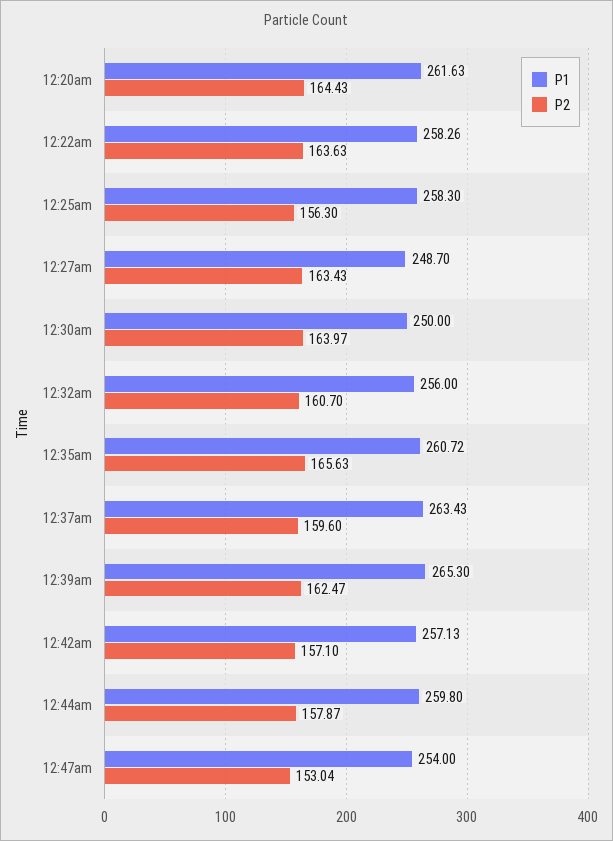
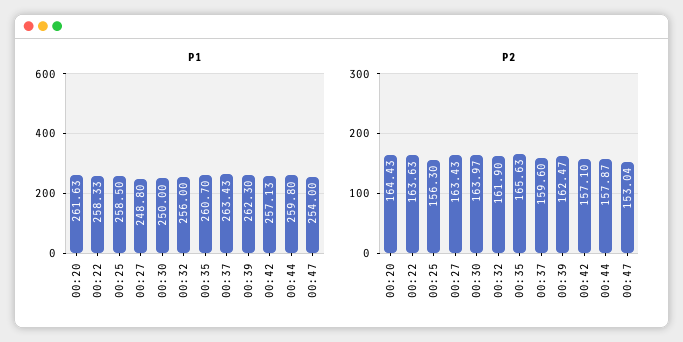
P1, 12:22am: 258.26 -> 258.33
P1, 12:25am: 258.3 -> 258.5
P1, 12:27am: 248.7 -> 248.8
P2, 12:32am: 160.7 -> 161.9
P1, 12:35am: 260.72 -> 260.7
P1, 12:39am: 265.3 -> 262.3

